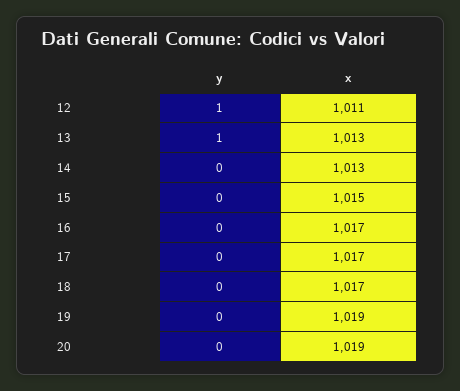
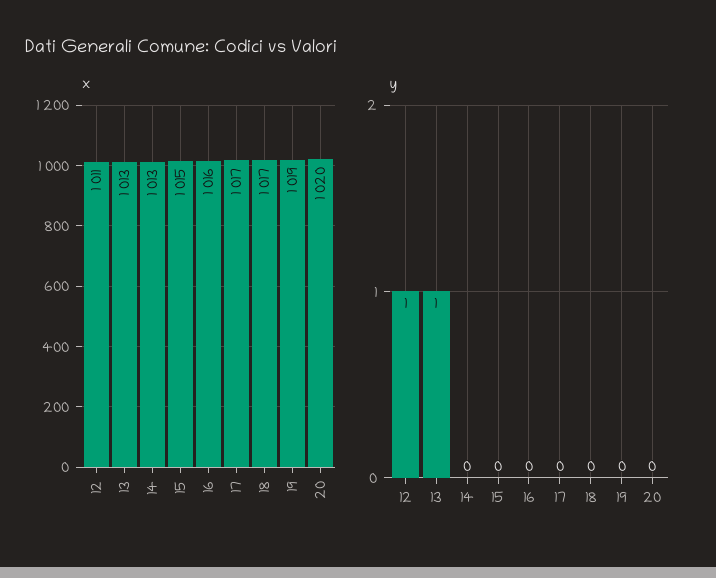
x, 16: 1017 -> 1016
x, 20: 1019 -> 1020

